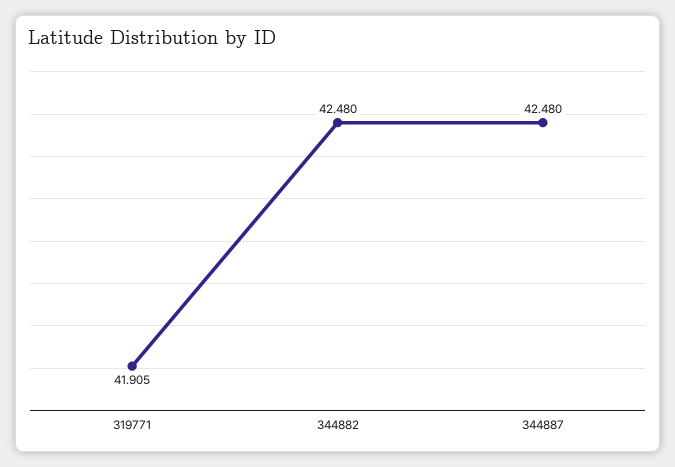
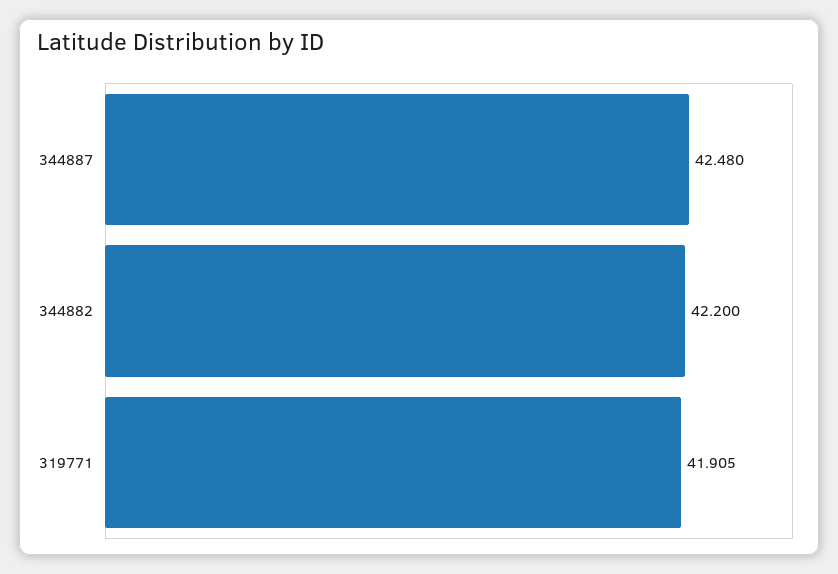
344882: 42.48 -> 42.2

